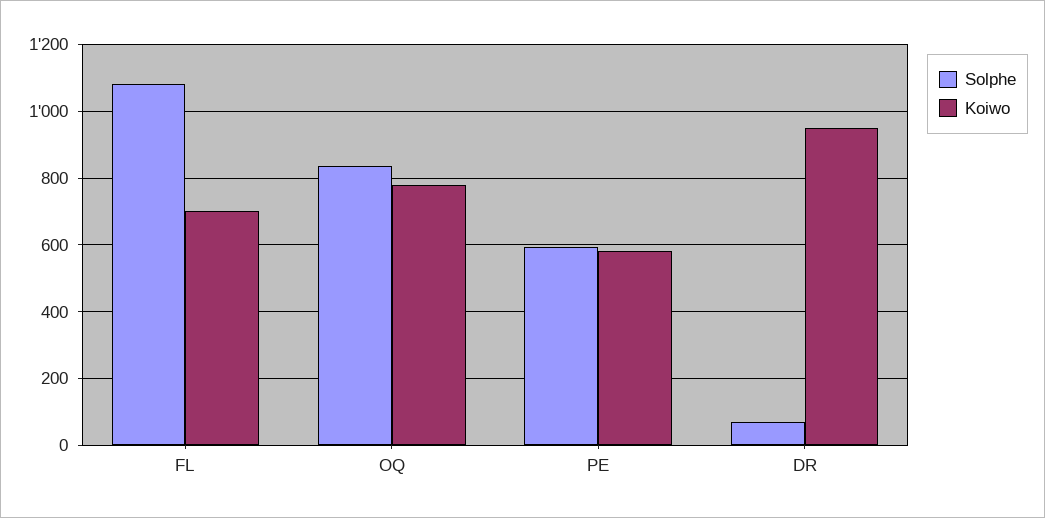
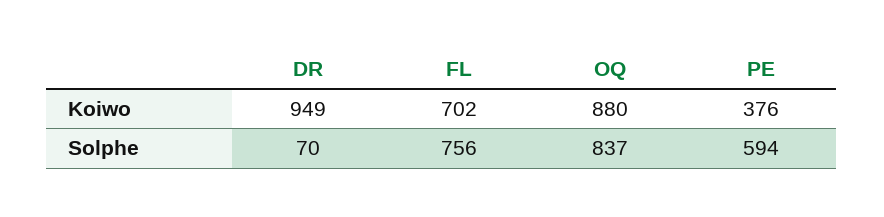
Solphe, FL: 1080 -> 756
Koiwo, OQ: 780 -> 880
Koiwo, PE: 580 -> 376

